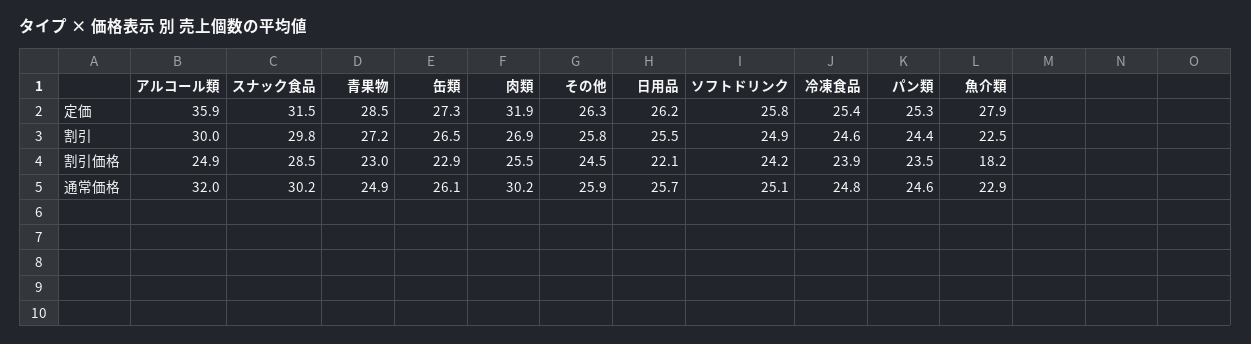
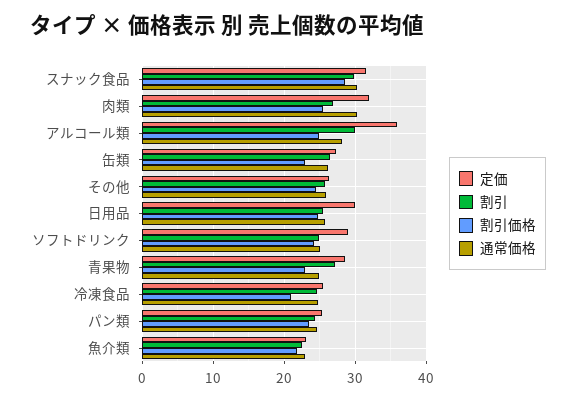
定価, 日用品: 26.2 -> 30
定価, ソフトドリンク: 25.8 -> 29
定価, 魚介類: 27.9 -> 23
割引価格, 日用品: 22.1 -> 25
割引価格, 冷凍食品: 23.9 -> 21
割引価格, 魚介類: 18.2 -> 22
通常価格, アルコール類: 32 -> 28

